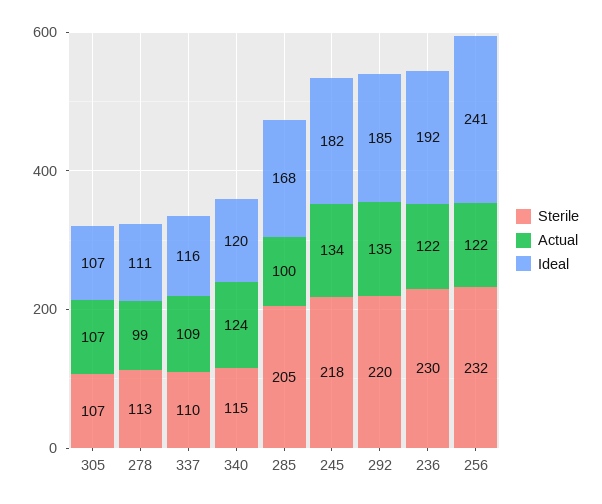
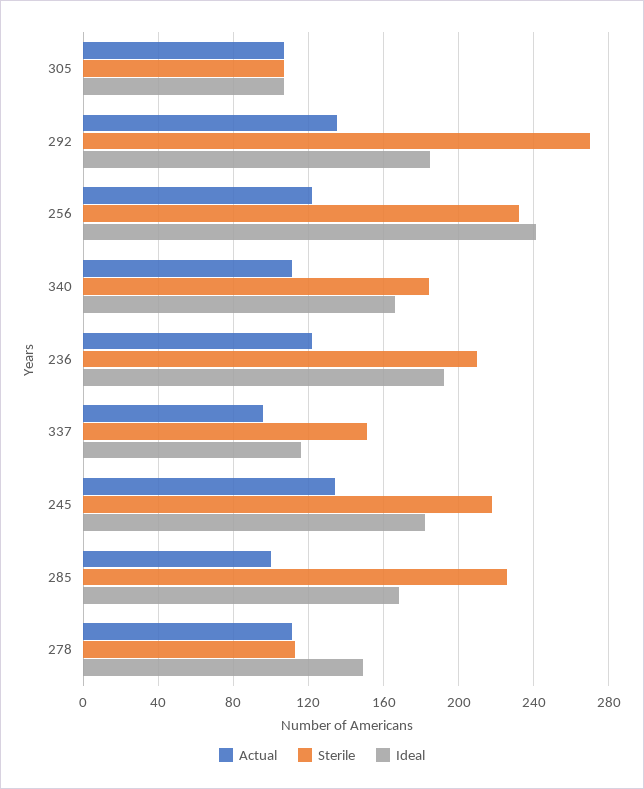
Actual, 278: 99 -> 110
Ideal, 278: 111 -> 150
Sterile, 337: 110 -> 150
Actual, 337: 109 -> 95
Sterile, 340: 115 -> 185
Actual, 340: 124 -> 110
Ideal, 340: 120 -> 165
Sterile, 285: 205 -> 225
Sterile, 292: 220 -> 270
Sterile, 236: 230 -> 210

